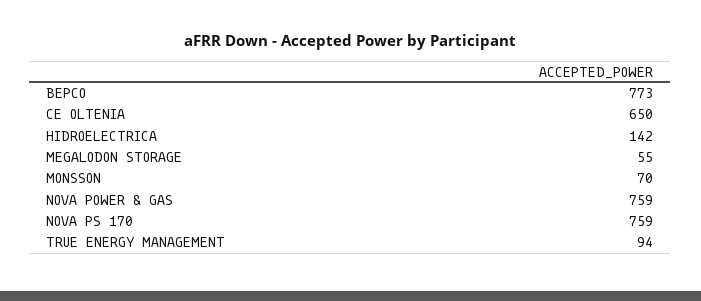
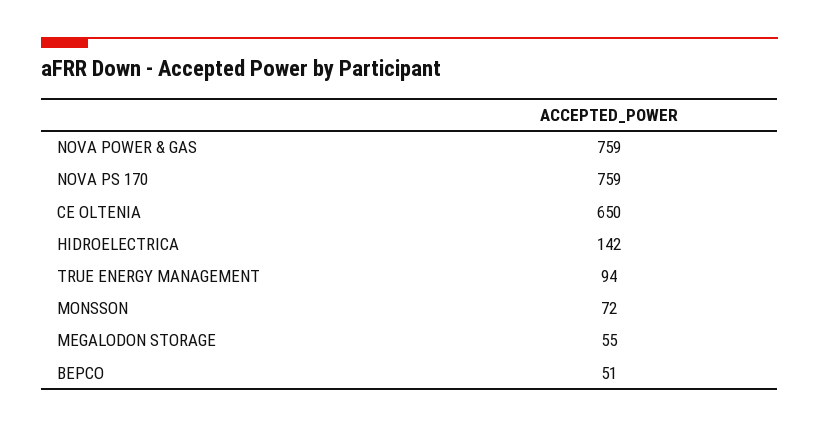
BEPCO: 773 -> 51
MONSSON: 70 -> 72

